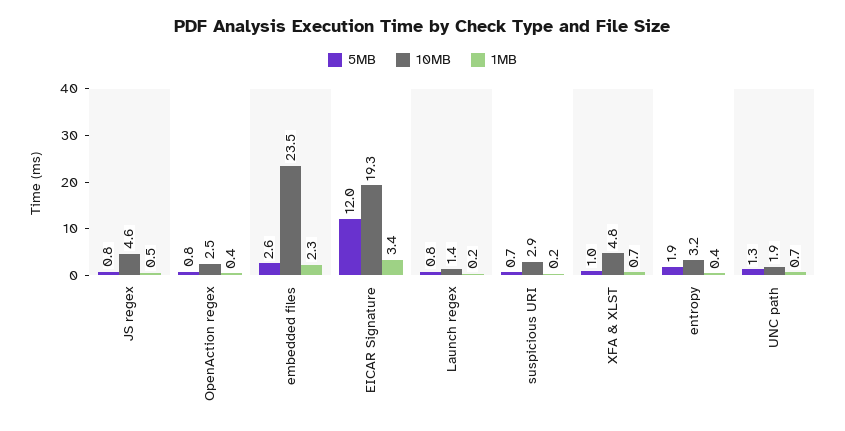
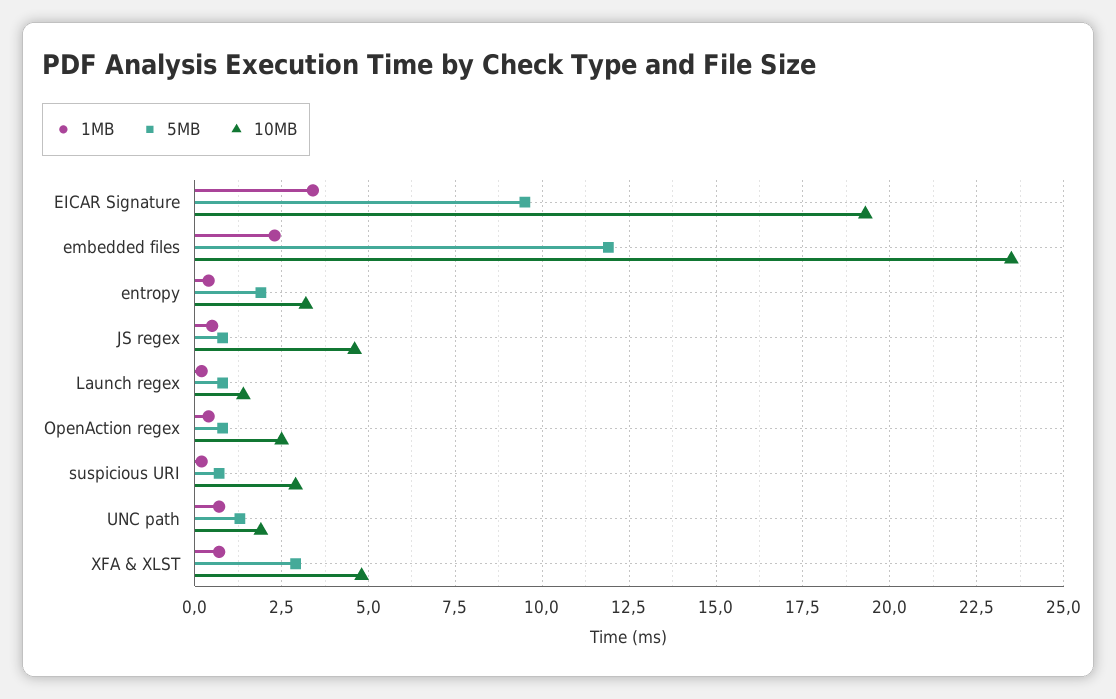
5MB, embedded files: 2.6 -> 12
5MB, EICAR Signature: 12 -> 9.5
5MB, XFA & XLST: 1 -> 3

